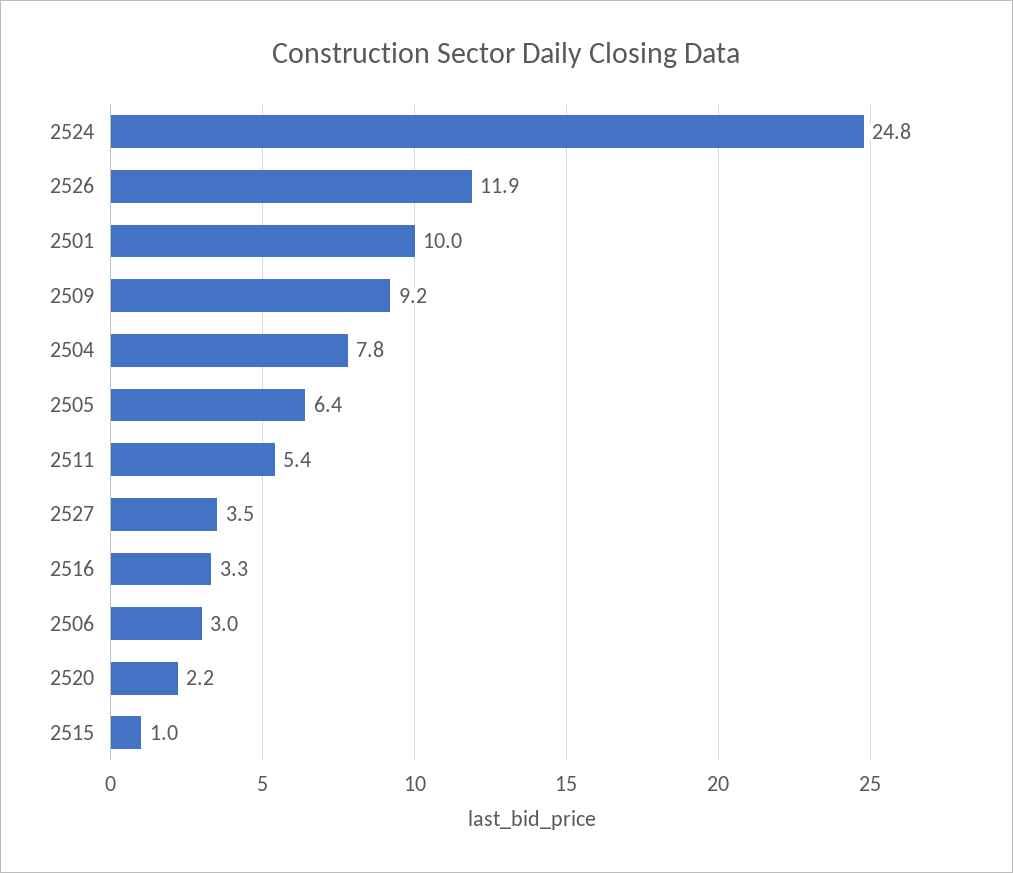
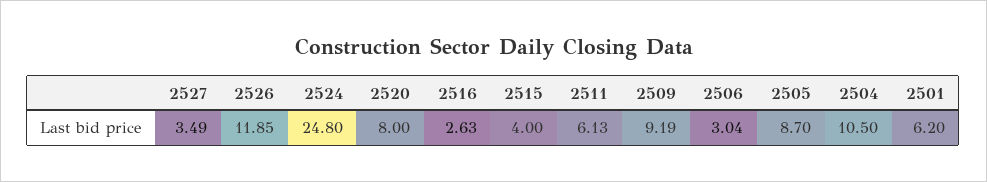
2501: 10 -> 6.2
2504: 7.8 -> 10.5
2505: 6.4 -> 8.7
2511: 5.4 -> 6.13
2516: 3.3 -> 2.63
2520: 2.2 -> 8
2515: 1 -> 4

